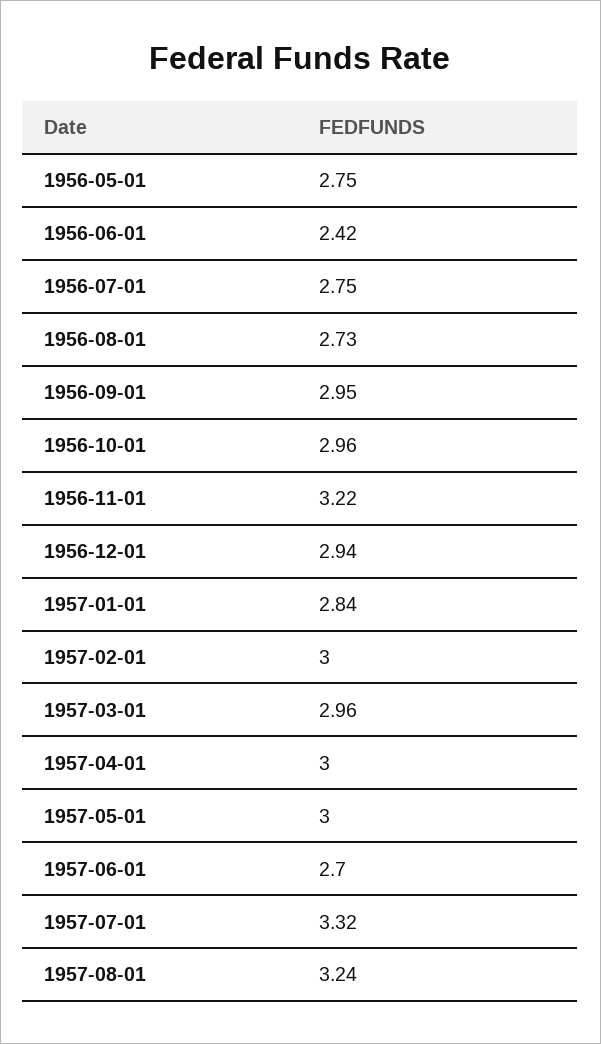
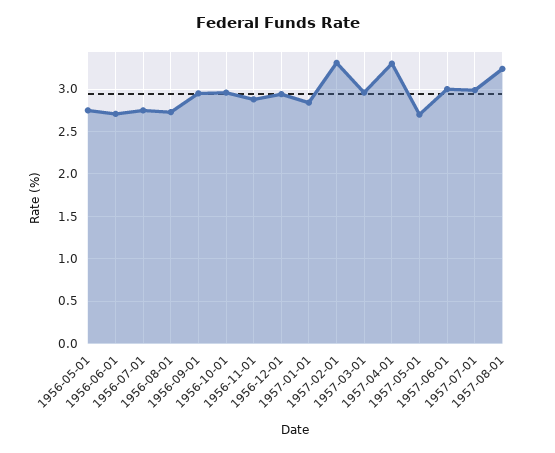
1956-06-01: 2.42 -> 2.7
1956-11-01: 3.22 -> 2.9
1957-02-01: 3 -> 3.3
1957-04-01: 3 -> 3.3
1957-05-01: 3 -> 2.7
1957-06-01: 2.7 -> 3
1957-07-01: 3.32 -> 3

